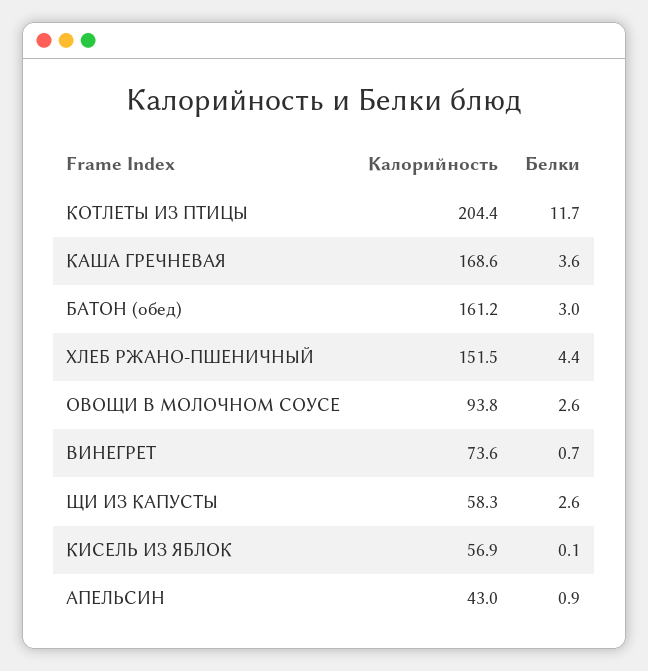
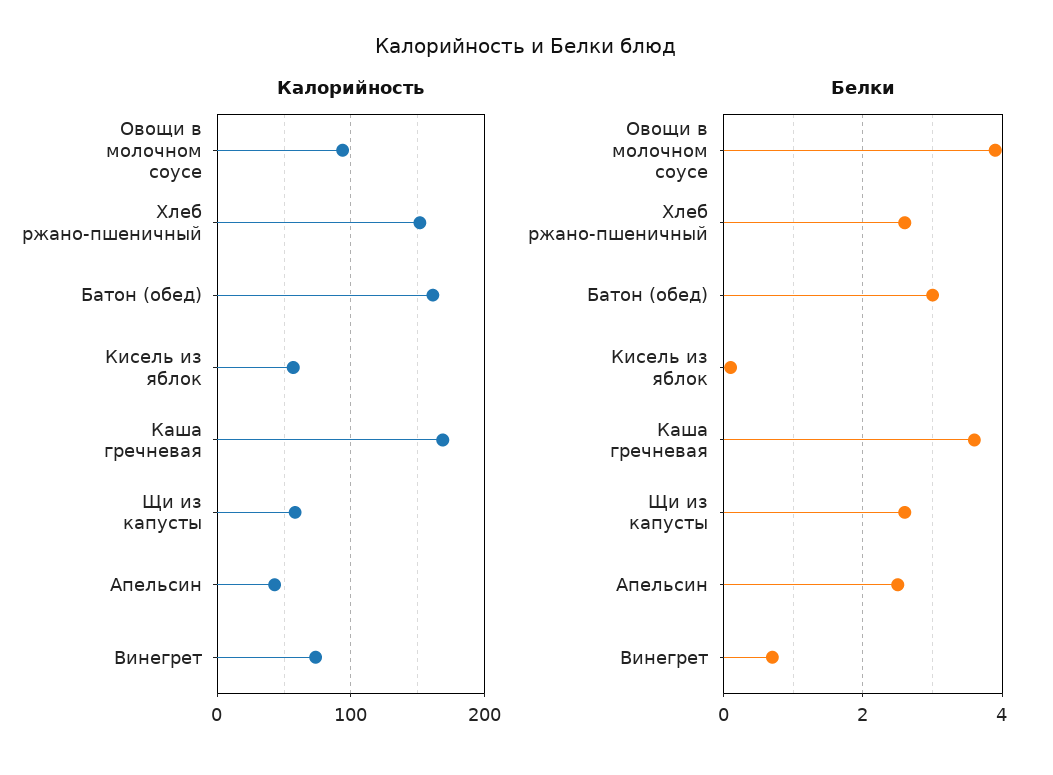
Калорийность, КОТЛЕТЫ ИЗ ПТИЦЫ: 204.4 -> none
Белки, КОТЛЕТЫ ИЗ ПТИЦЫ: 11.7 -> none
Белки, ХЛЕБ РЖАНО-ПШЕНИЧНЫЙ: 4.4 -> 2.5
Белки, ОВОЩИ В МОЛОЧНОМ СОУСЕ: 2.6 -> 4
Белки, АПЕЛЬСИН: 0.9 -> 2.5

